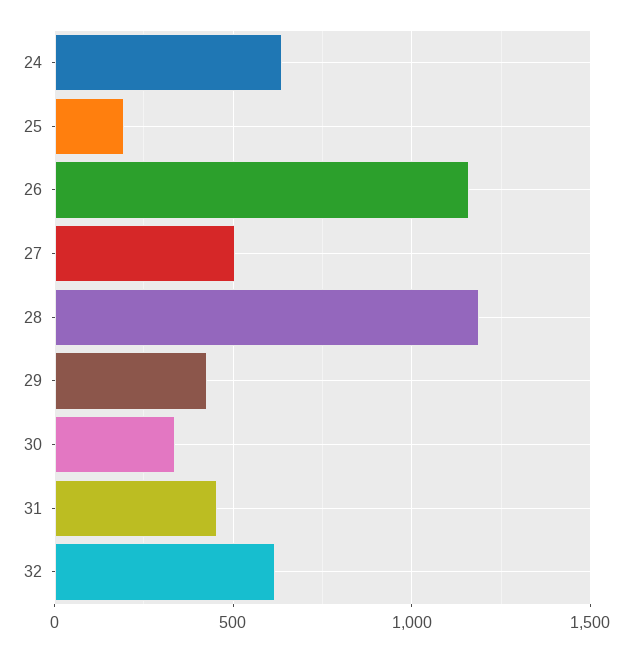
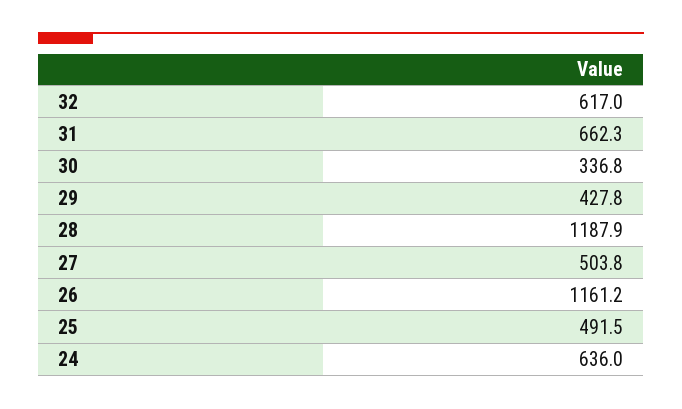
25: 200 -> 491.5
31: 450 -> 662.3

